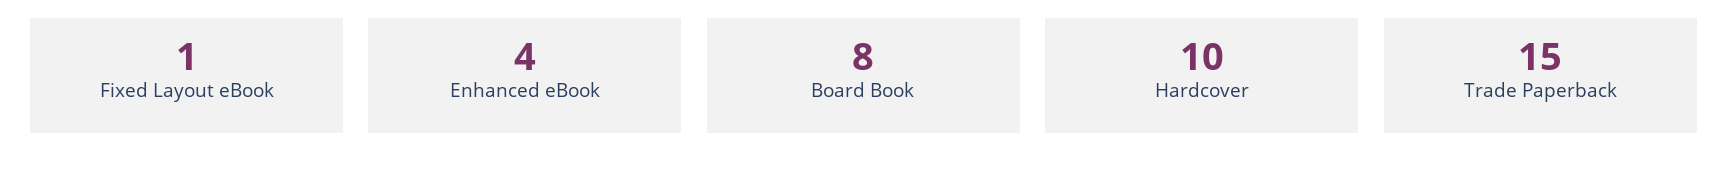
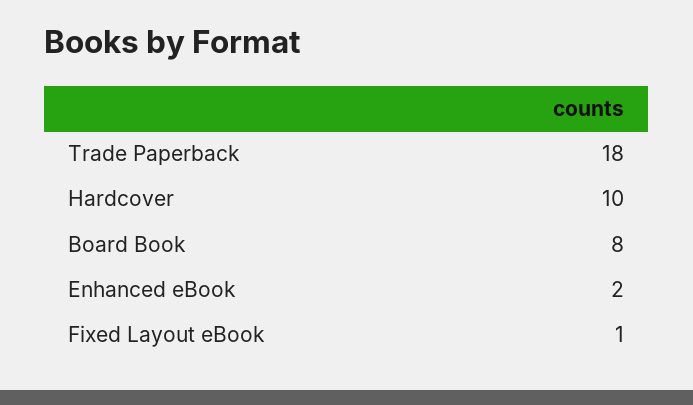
Enhanced eBook: 4 -> 2
Trade Paperback: 15 -> 18

